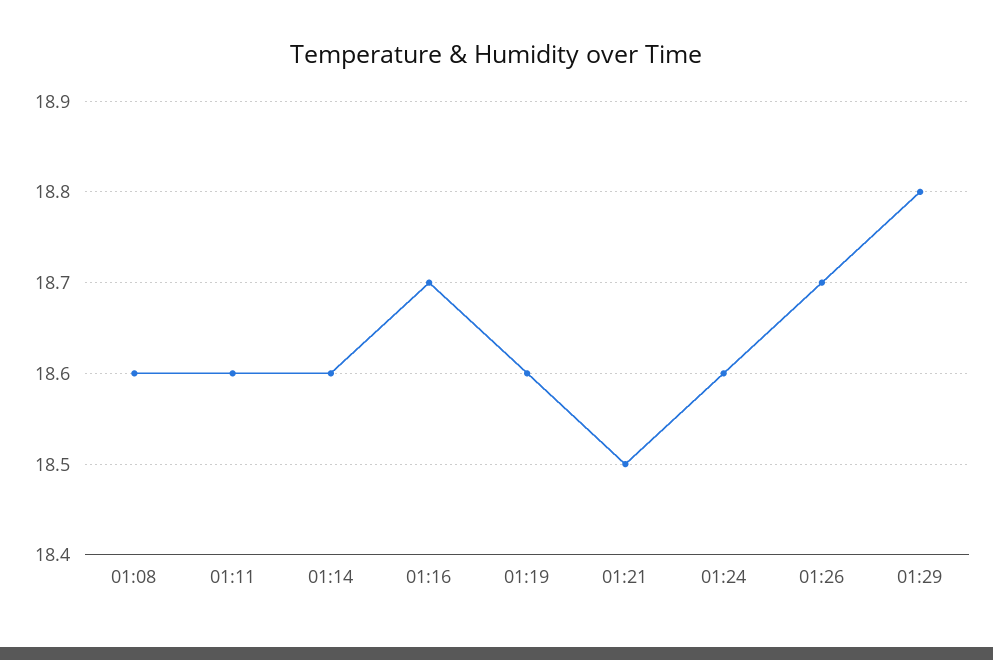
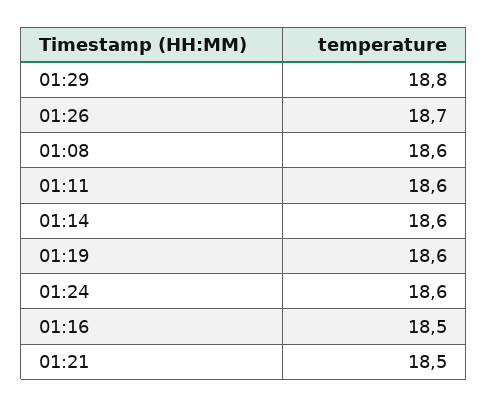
01:16: 18.7 -> 18.5

